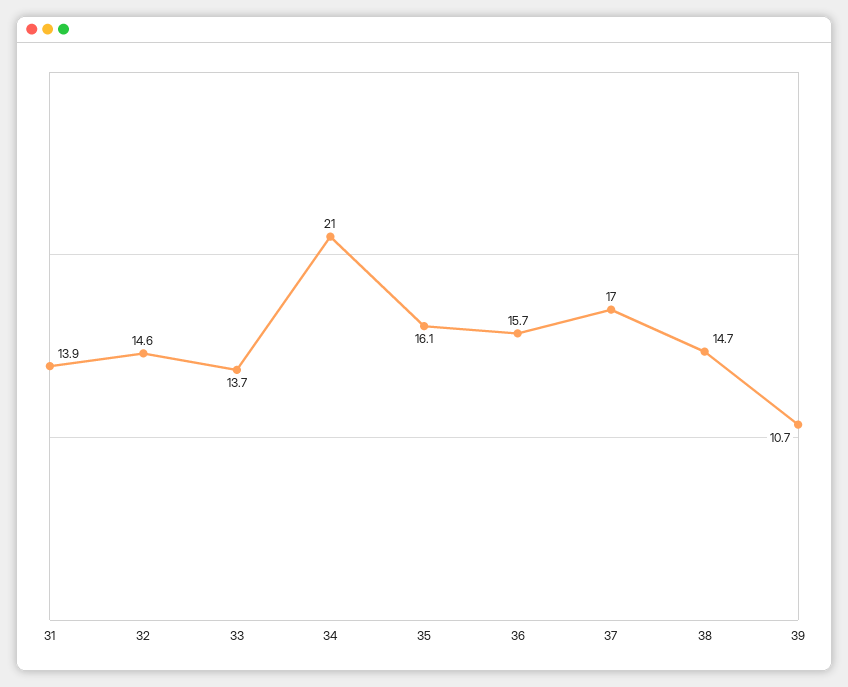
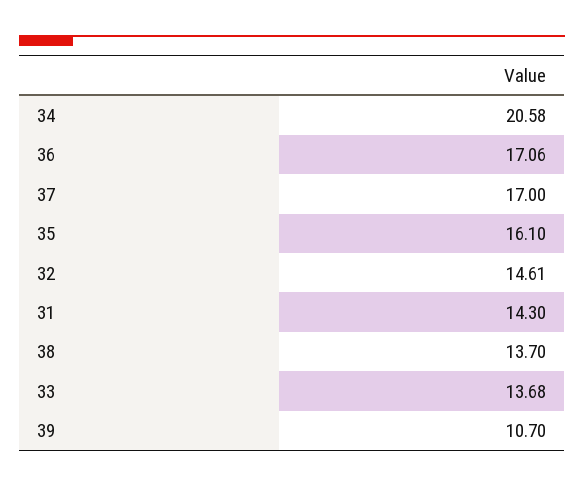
31: 13.9 -> 14.3
34: 21 -> 20.58
36: 15.7 -> 17.06
38: 14.7 -> 13.7

